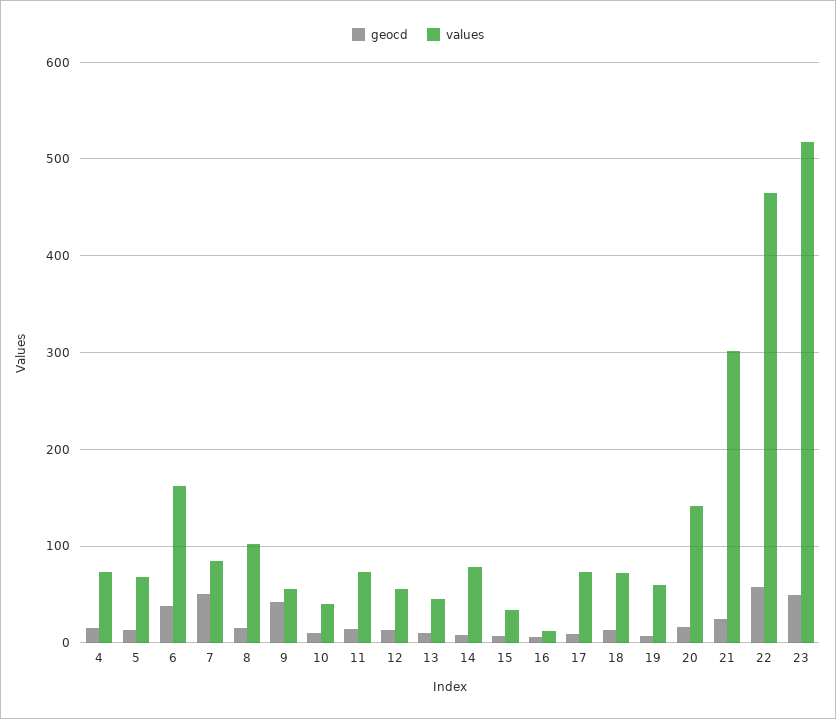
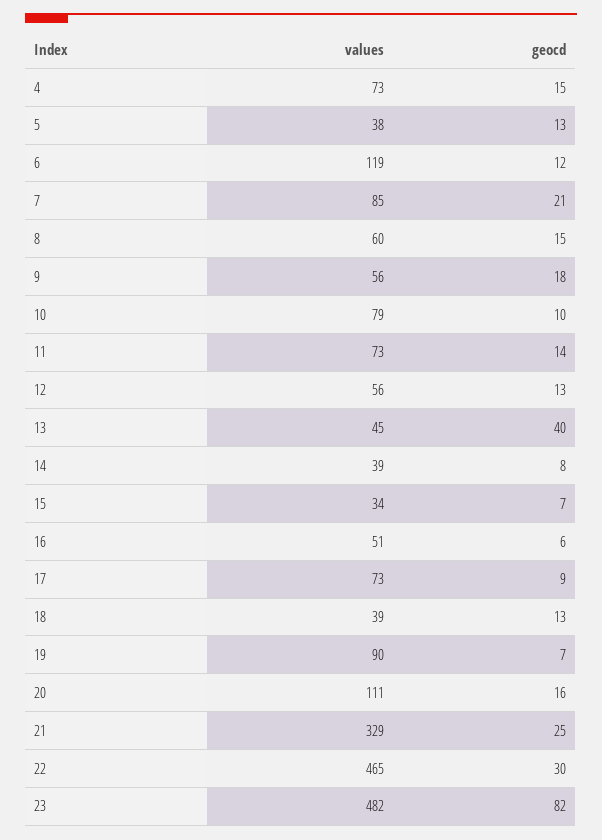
values, 5: 70 -> 38
geocd, 6: 40 -> 12
values, 6: 160 -> 119
geocd, 7: 50 -> 21
values, 8: 100 -> 60
geocd, 9: 40 -> 18
values, 10: 40 -> 79
geocd, 13: 10 -> 40
values, 14: 80 -> 39
values, 16: 10 -> 51
values, 18: 70 -> 39
values, 19: 60 -> 90
values, 20: 140 -> 111
values, 21: 300 -> 329
geocd, 22: 60 -> 30
geocd, 23: 50 -> 82
values, 23: 520 -> 482

